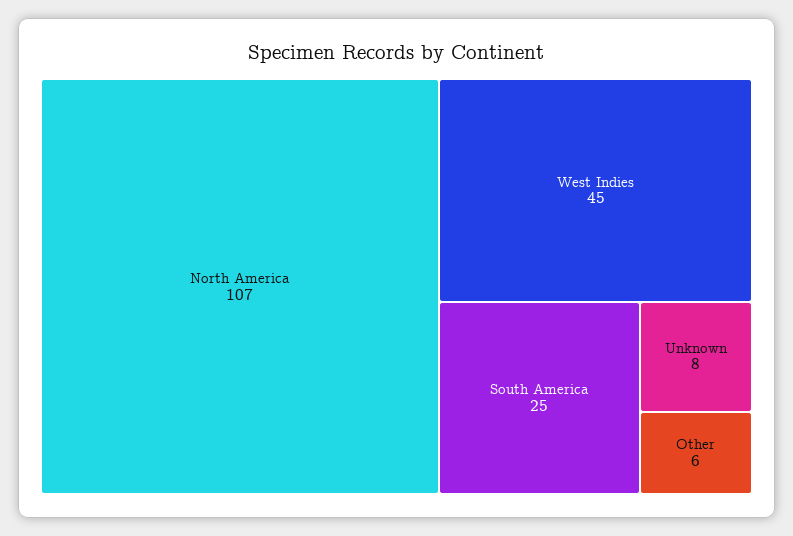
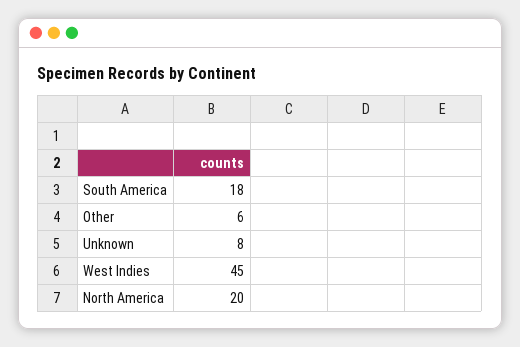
North America: 107 -> 20
South America: 25 -> 18

